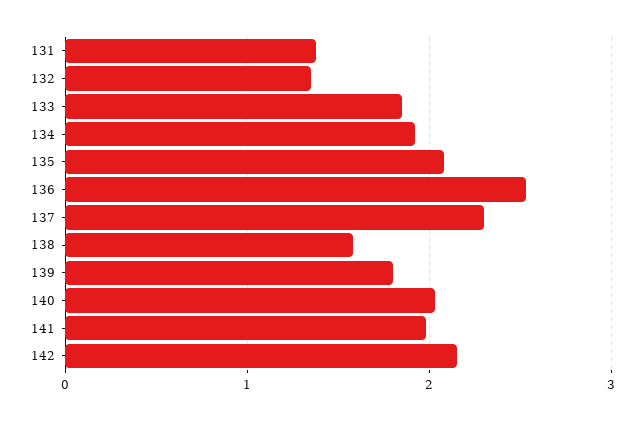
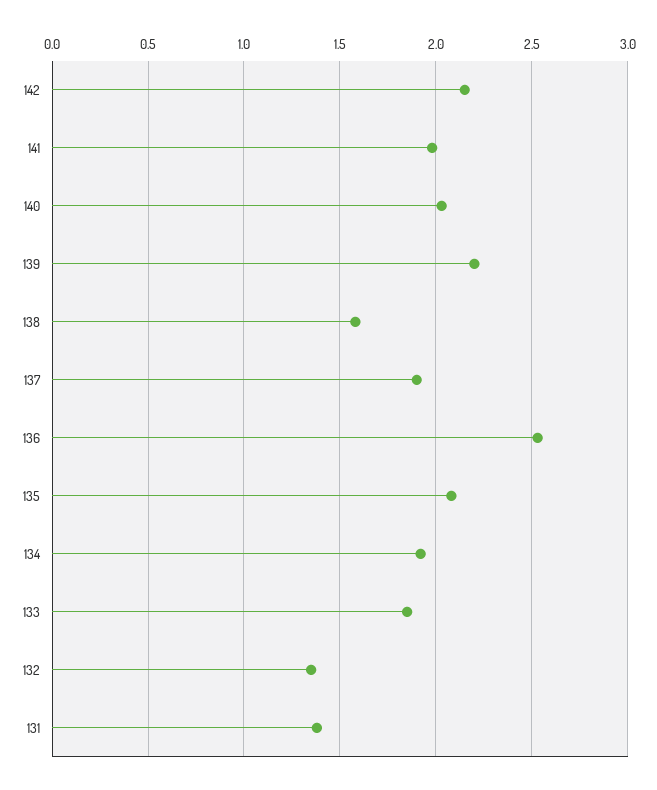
137: 2.3 -> 1.9
139: 1.8 -> 2.2

